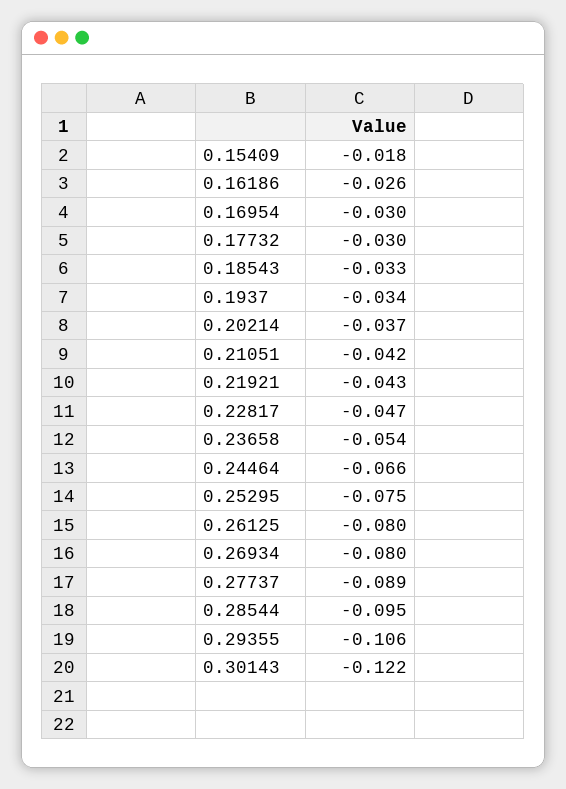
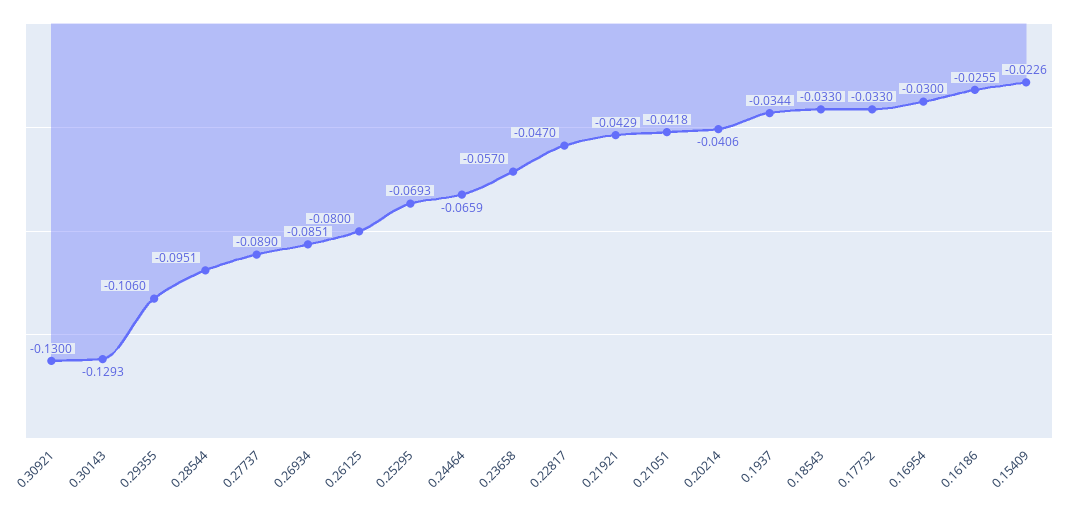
0.15409: -0.018 -> -0.0226
0.17732: -0.03 -> -0.033
0.20214: -0.037 -> -0.0406
0.23658: -0.054 -> -0.057
0.25295: -0.075 -> -0.0693
0.26934: -0.08 -> -0.0851
0.30143: -0.122 -> -0.1293
0.30921: none -> -0.13

